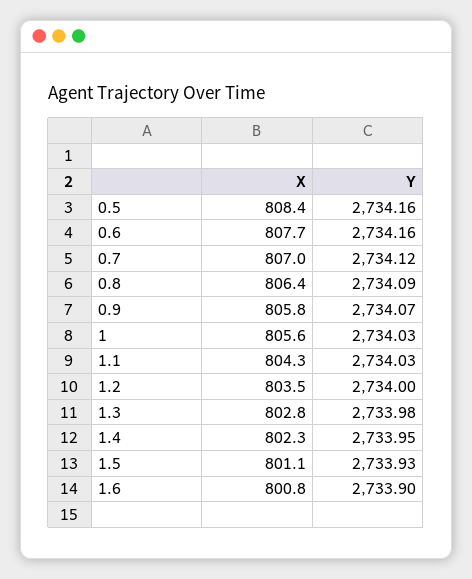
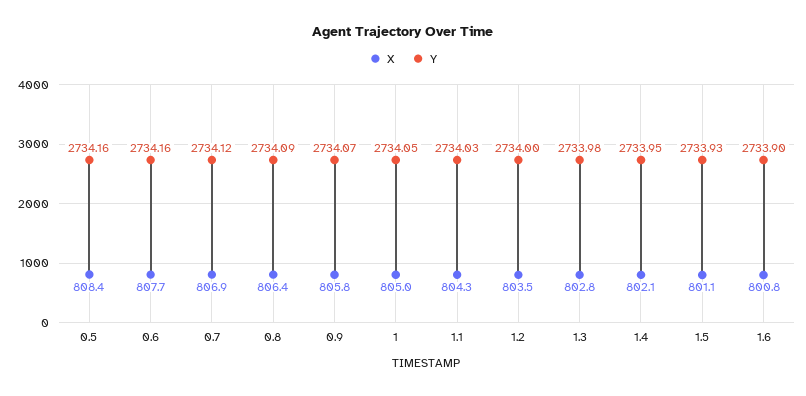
X, 0.7: 807 -> 806.9
X, 1: 805.6 -> 805
Y, 1: 2734.03 -> 2734.05
X, 1.4: 802.3 -> 802.1

